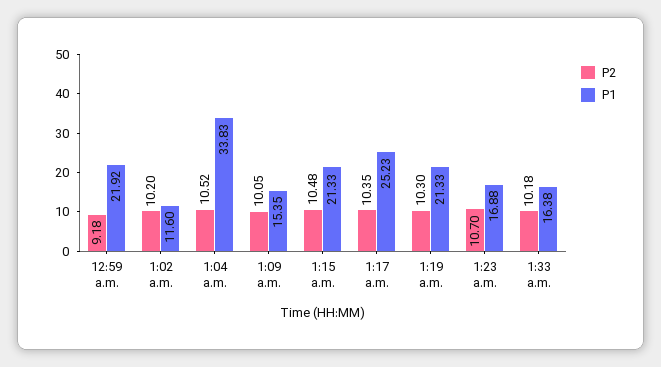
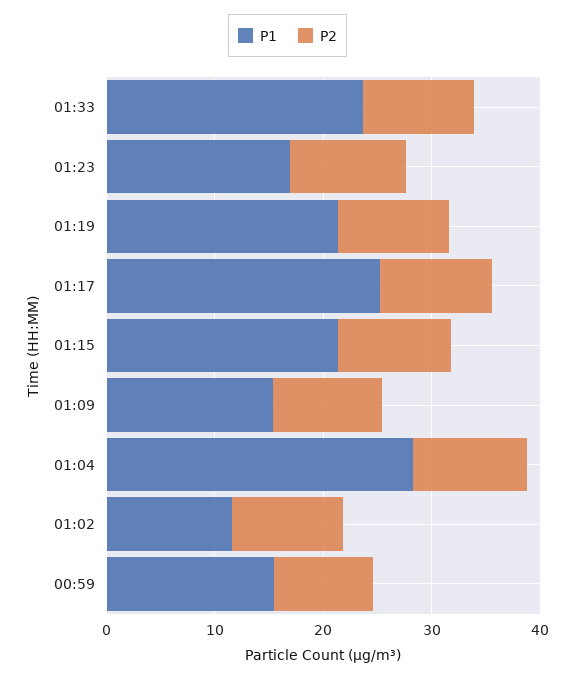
P1, 12:59 a.m.: 21.92 -> 16
P1, 1:04 a.m.: 33.83 -> 28
P1, 1:33 a.m.: 16.38 -> 24

